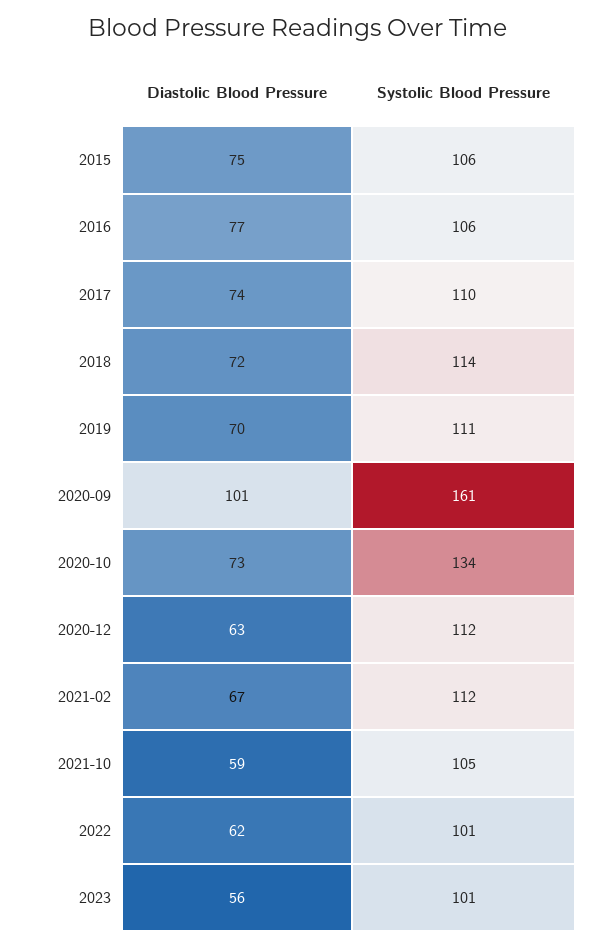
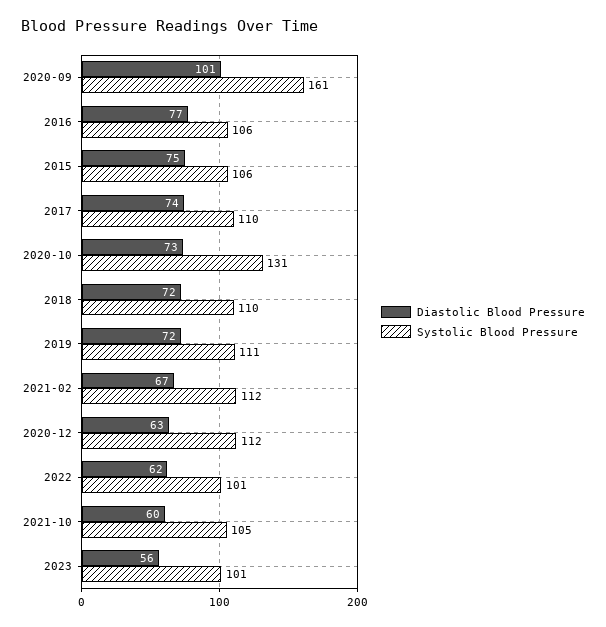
Systolic Blood Pressure, 2018: 114 -> 110
Diastolic Blood Pressure, 2019: 70 -> 72
Systolic Blood Pressure, 2020-10: 134 -> 131
Diastolic Blood Pressure, 2021-10: 59 -> 60

